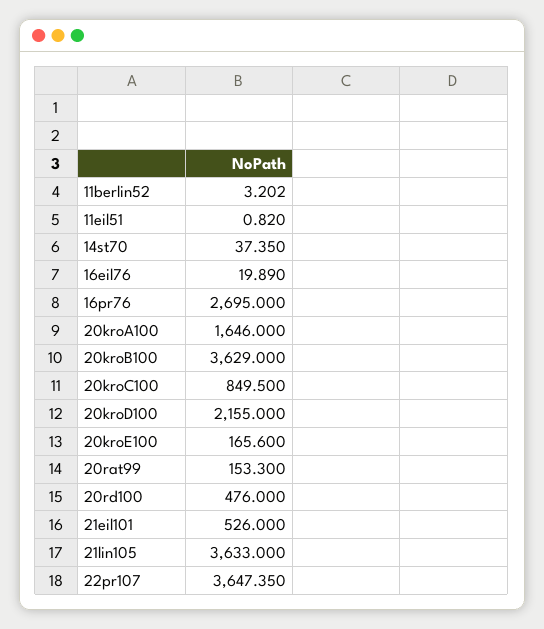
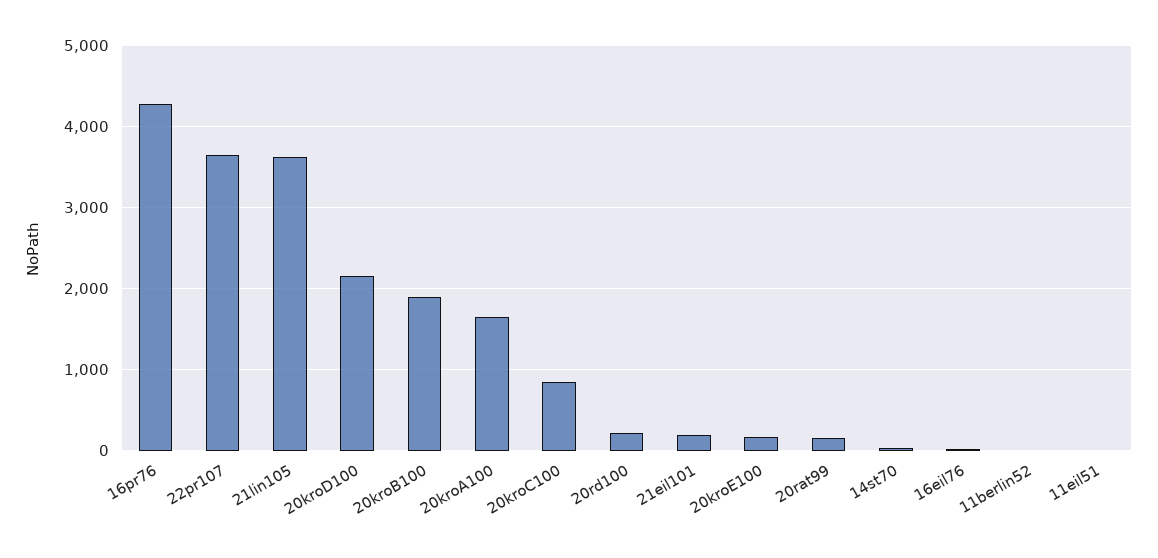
16pr76: 2695 -> 4300
20kroB100: 3629 -> 1900
20rd100: 476 -> 200
21eil101: 526 -> 200

